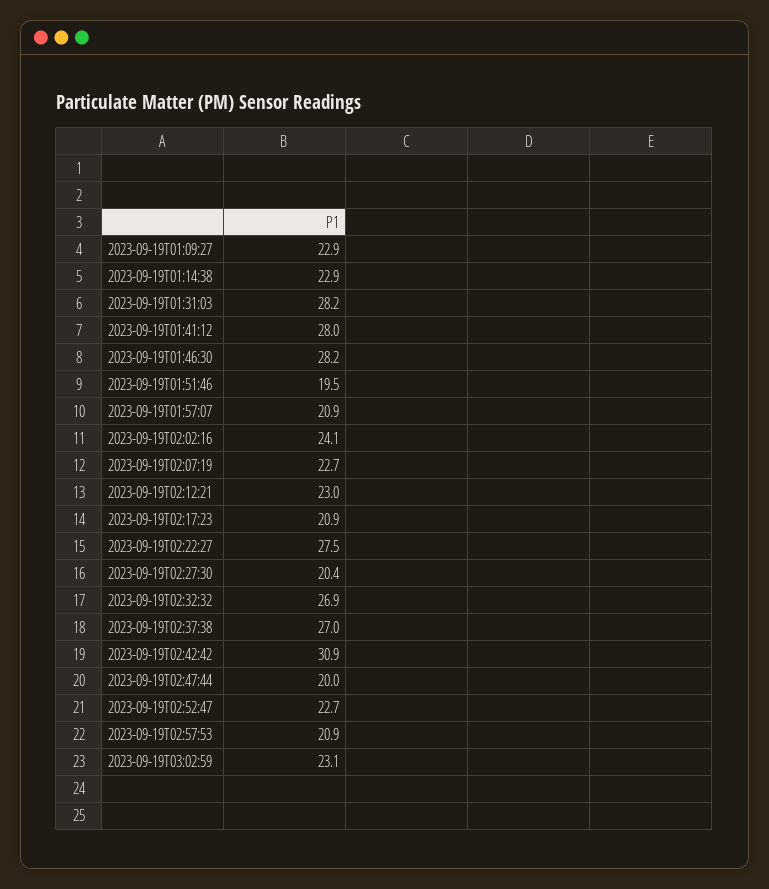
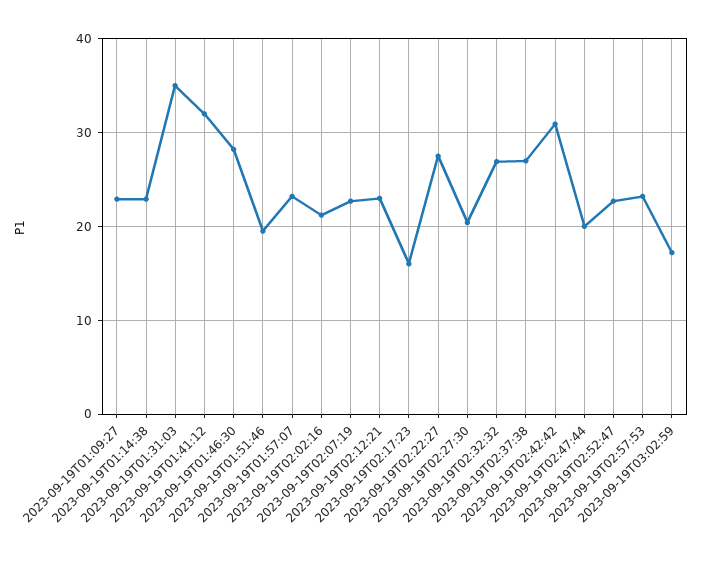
2023-09-19T01:31:03: 28.2 -> 35
2023-09-19T01:41:12: 28 -> 32
2023-09-19T01:57:07: 20.9 -> 23
2023-09-19T02:02:16: 24.1 -> 21
2023-09-19T02:17:23: 20.9 -> 16
2023-09-19T02:57:53: 20.9 -> 23
2023-09-19T03:02:59: 23.1 -> 17

